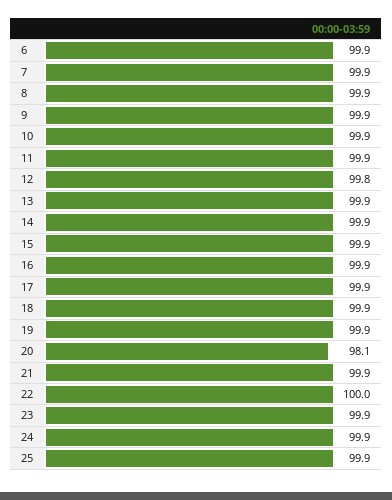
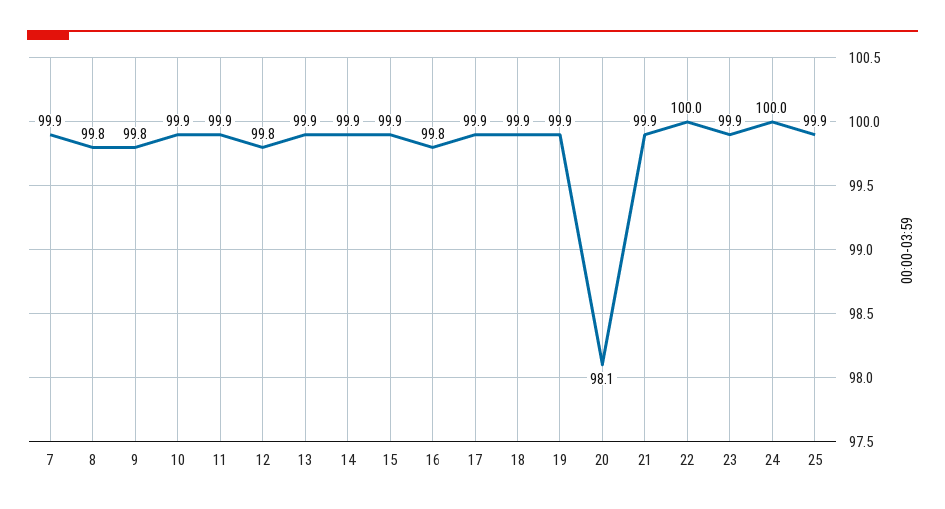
6: 99.9 -> none
8: 99.9 -> 99.8
9: 99.9 -> 99.8
16: 99.9 -> 99.8
24: 99.9 -> 100

